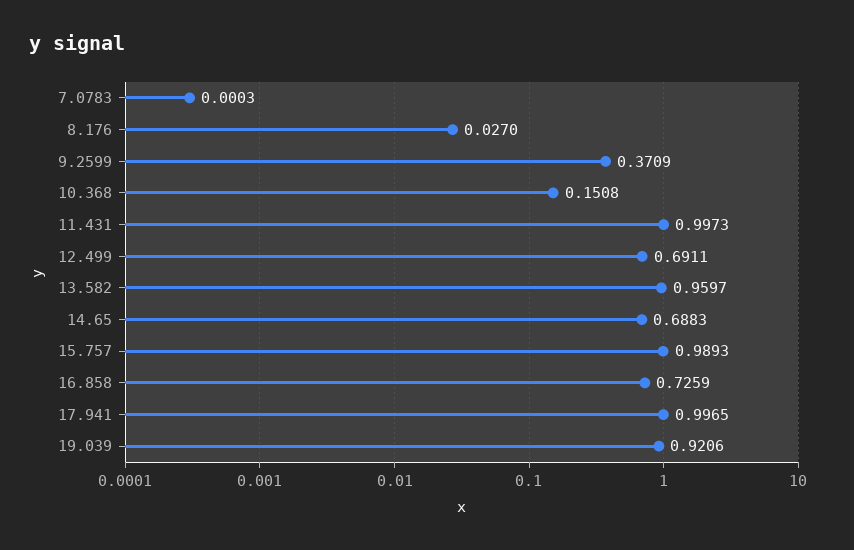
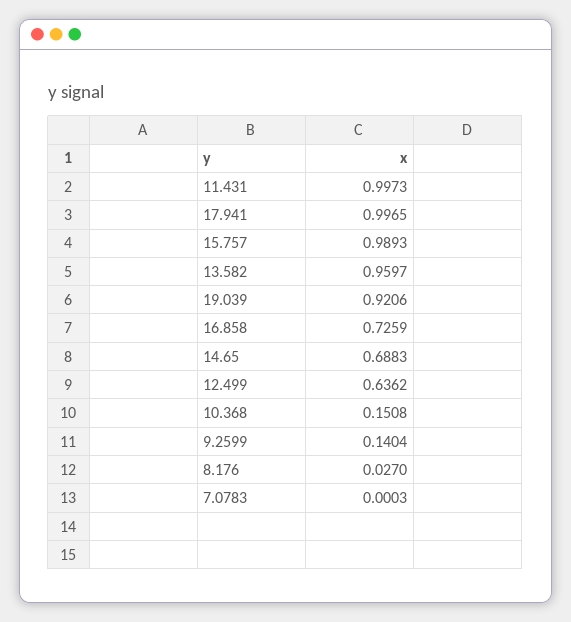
9.2599: 0.3709 -> 0.1404
12.499: 0.6911 -> 0.6362

